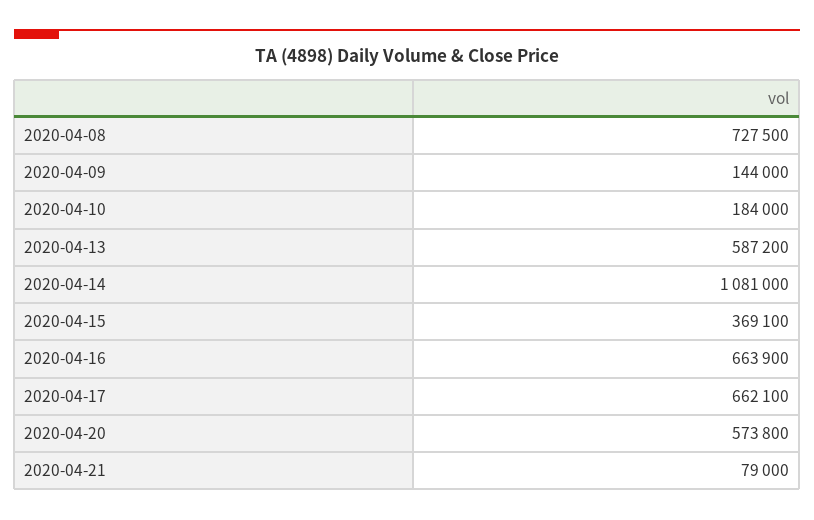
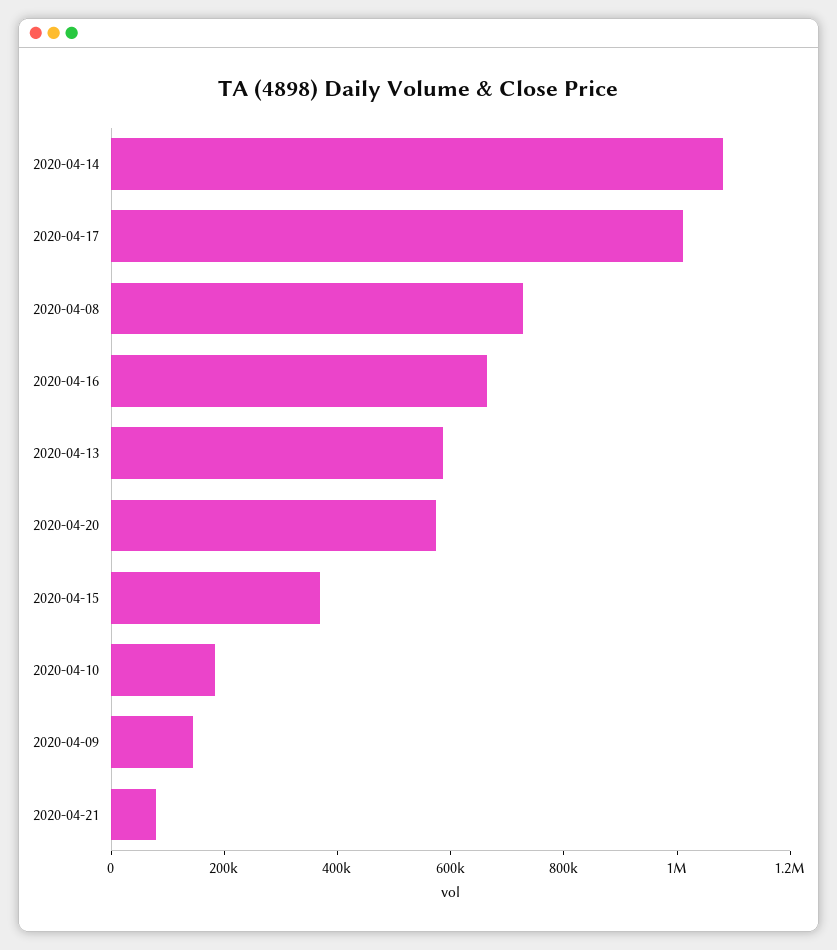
2020-04-17: 662100 -> 1000000

